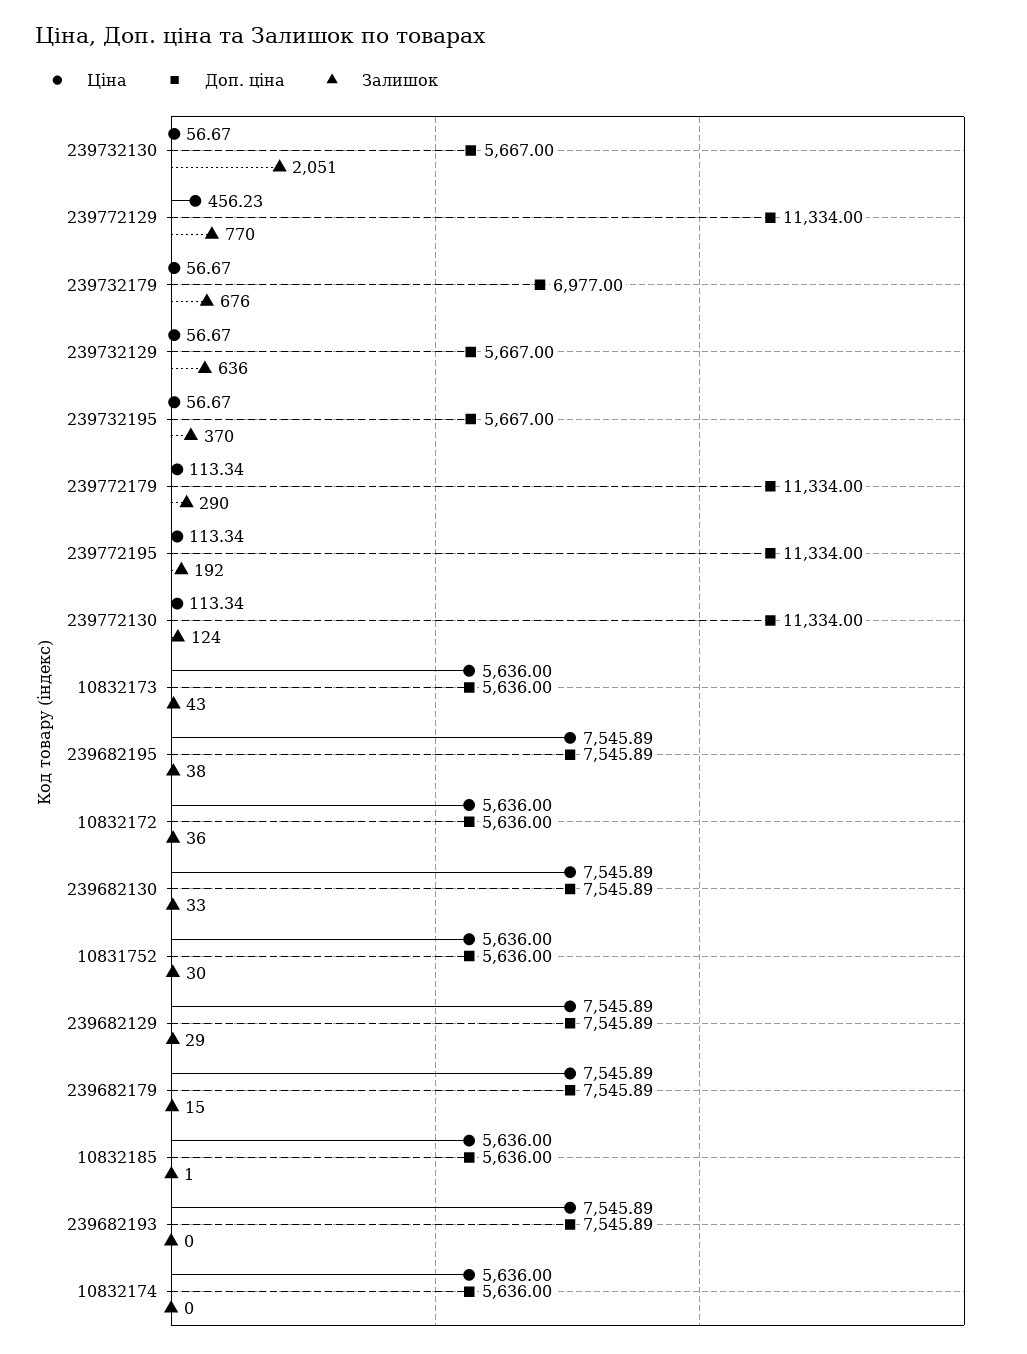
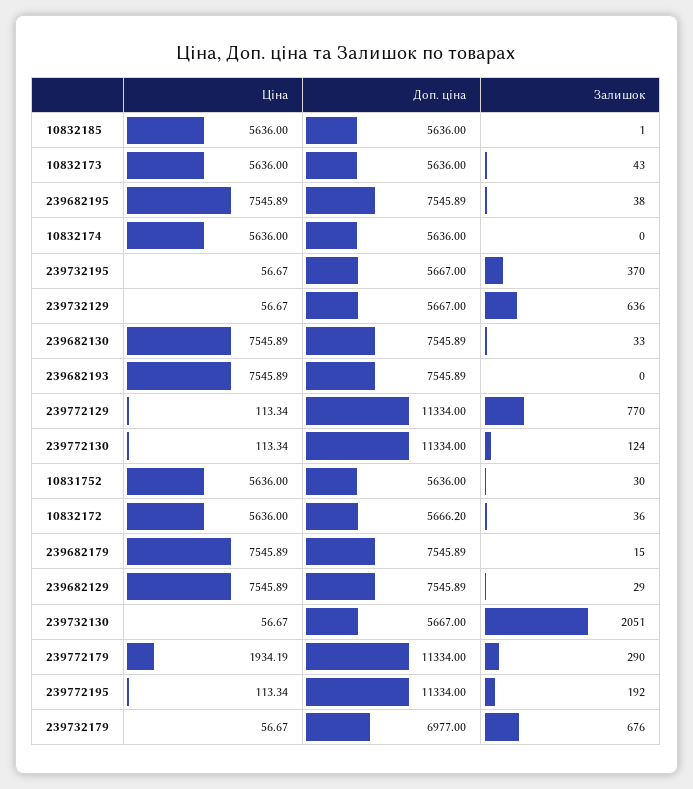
Ціна, 239772129: 456.23 -> 113.34
Ціна, 239772179: 113.34 -> 1934.19
Доп. ціна, 10832172: 5636 -> 5666.2

